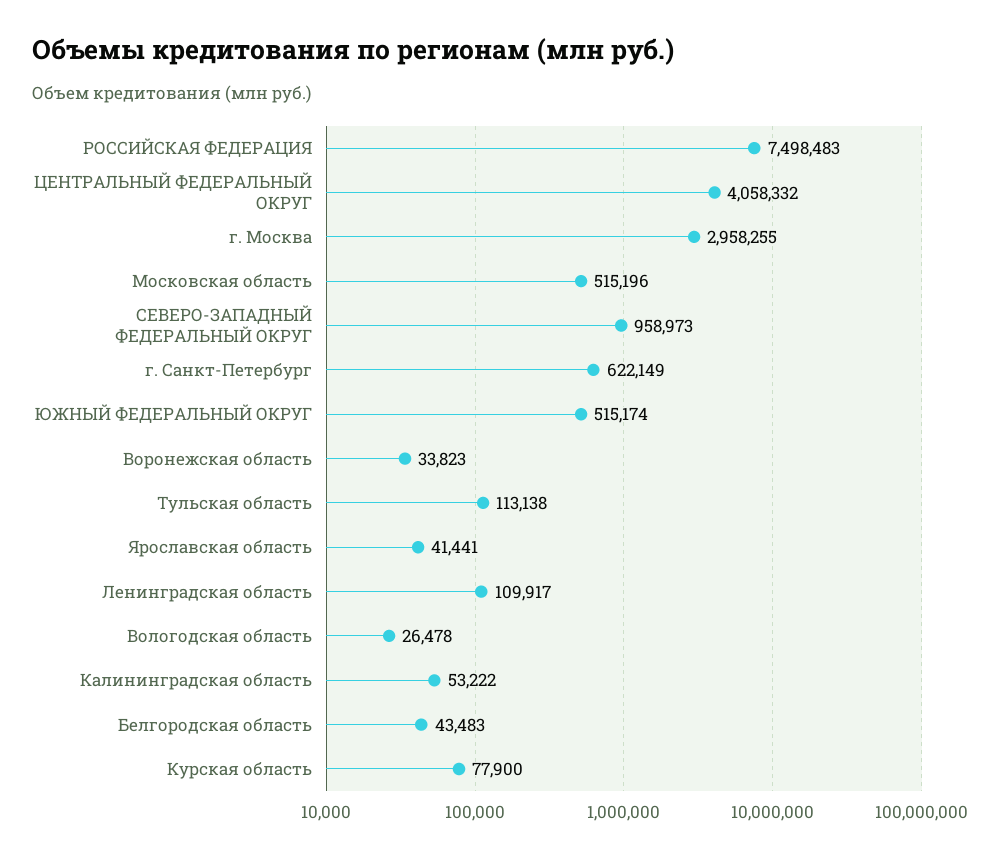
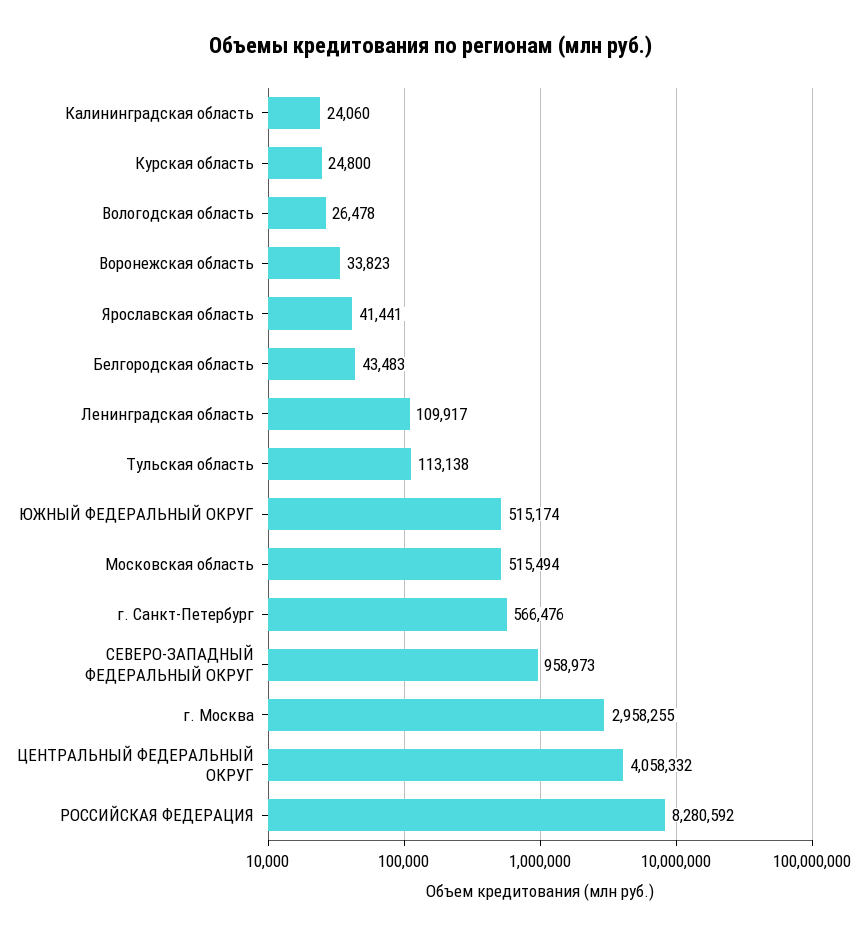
РОССИЙСКАЯ ФЕДЕРАЦИЯ: 7498483 -> 8280592
Московская область: 515196 -> 515494
г. Санкт-Петербург: 622149 -> 566476
Калининградская область: 53222 -> 24060
Курская область: 77900 -> 24800

